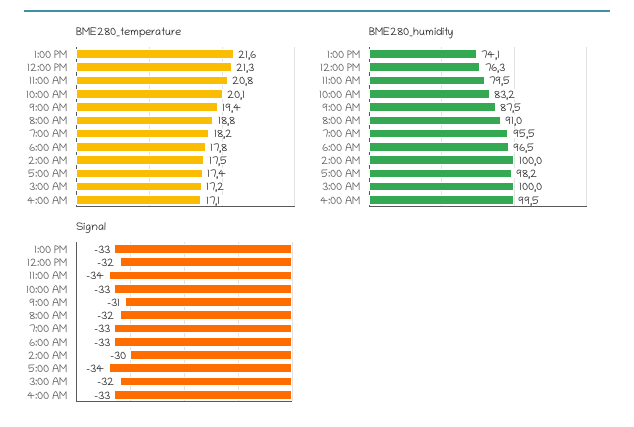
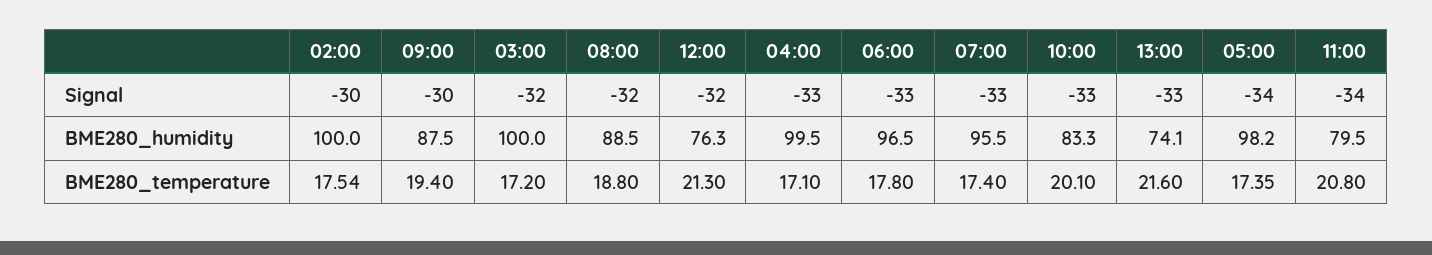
BME280_temperature, 7:00 AM: 18.2 -> 17.4
BME280_humidity, 10:00 AM: 83.2 -> 83.3
BME280_humidity, 8:00 AM: 91 -> 88.5
Signal, 9:00 AM: -31 -> -30

